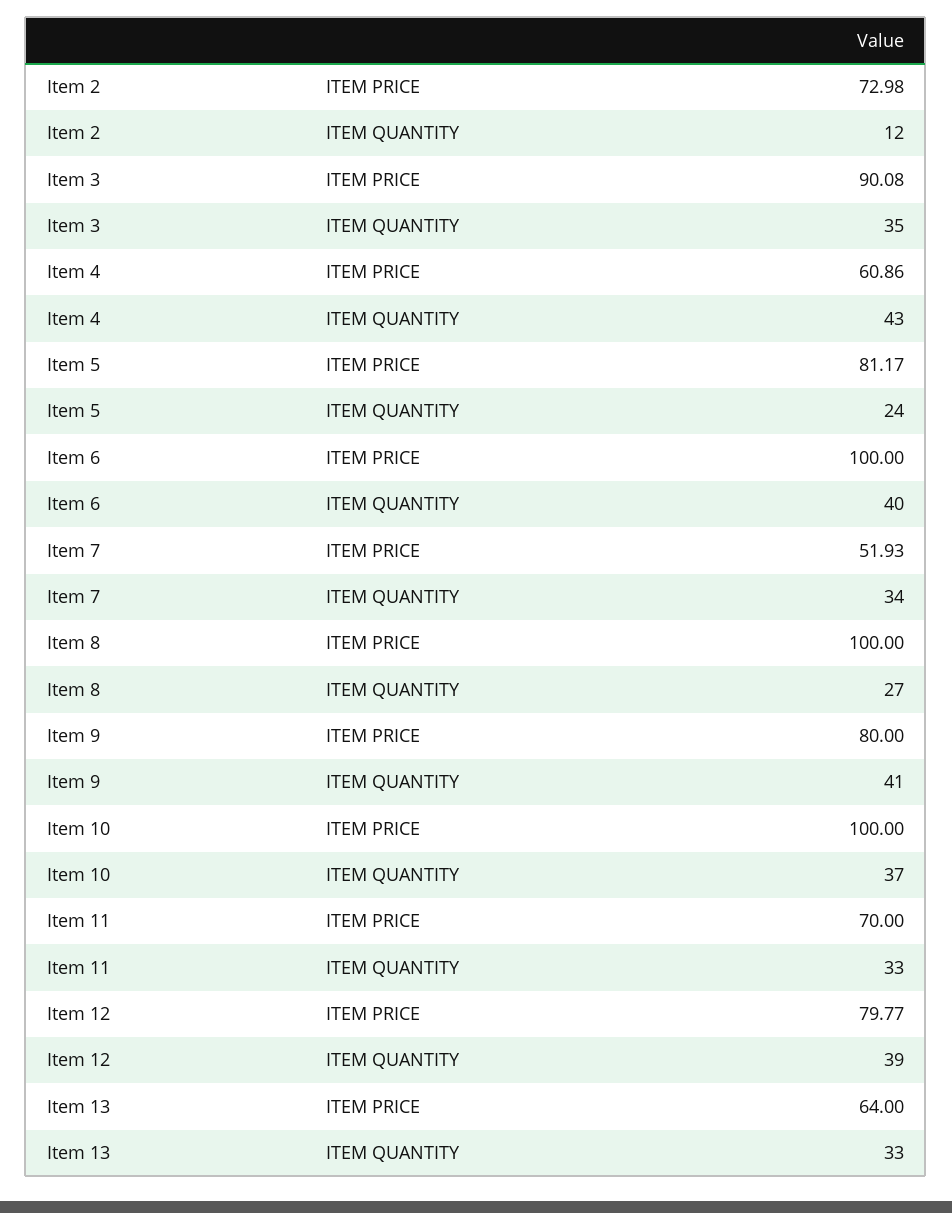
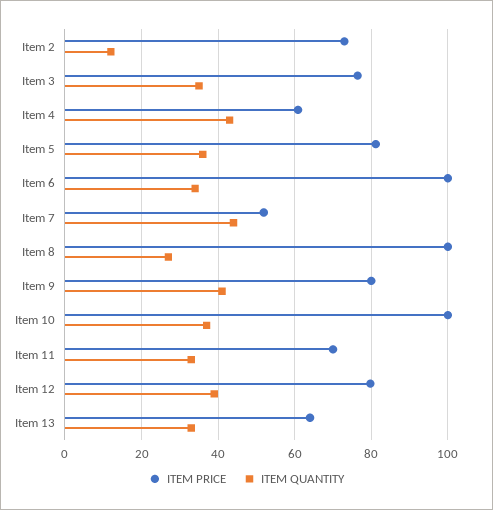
ITEM PRICE, Item 3: 90.08 -> 76
ITEM QUANTITY, Item 5: 24 -> 36
ITEM QUANTITY, Item 6: 40 -> 34
ITEM QUANTITY, Item 7: 34 -> 44

